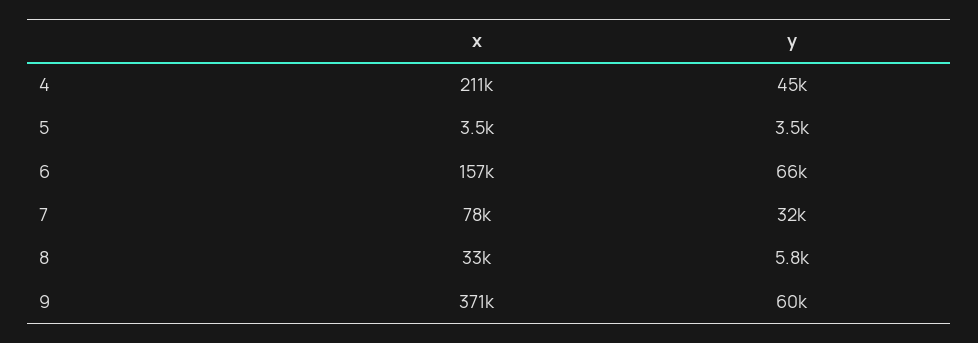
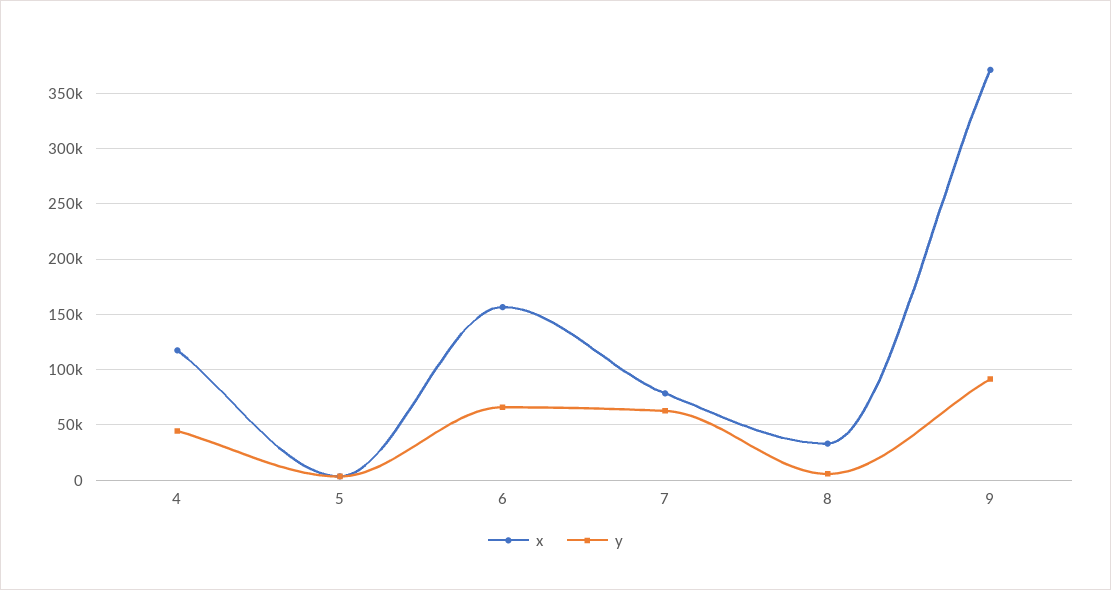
x, 4: 211000 -> 120000
y, 7: 32000 -> 60000
y, 9: 60000 -> 90000

